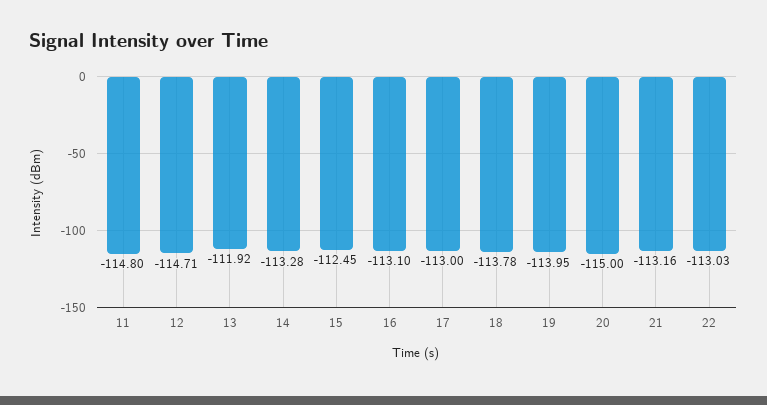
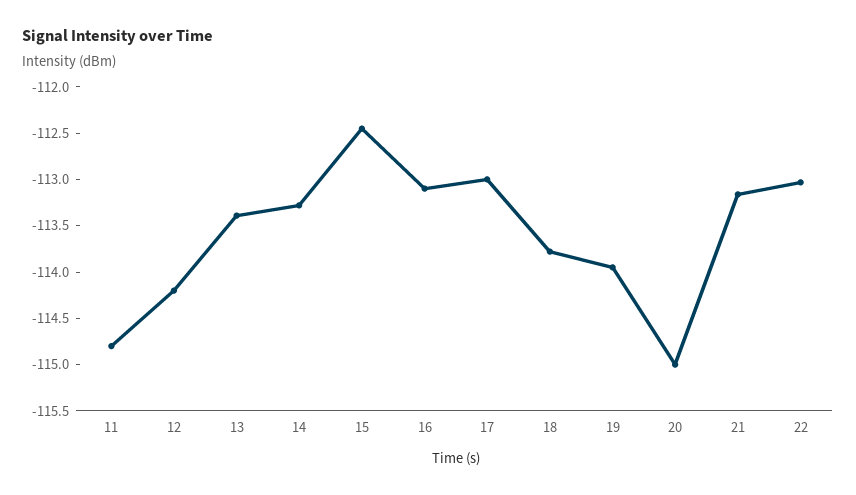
12: -114.71 -> -114.2
13: -111.92 -> -113.4

